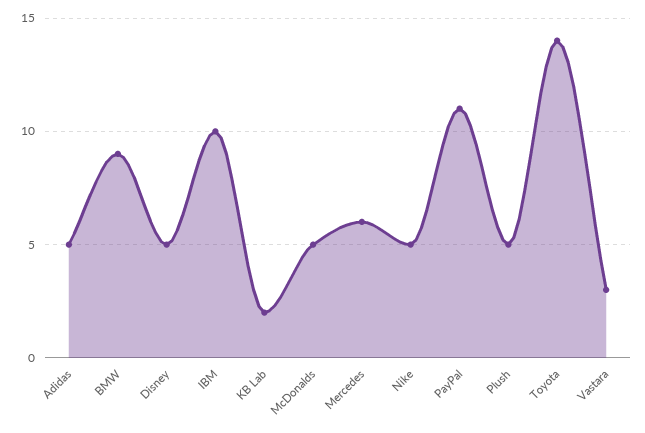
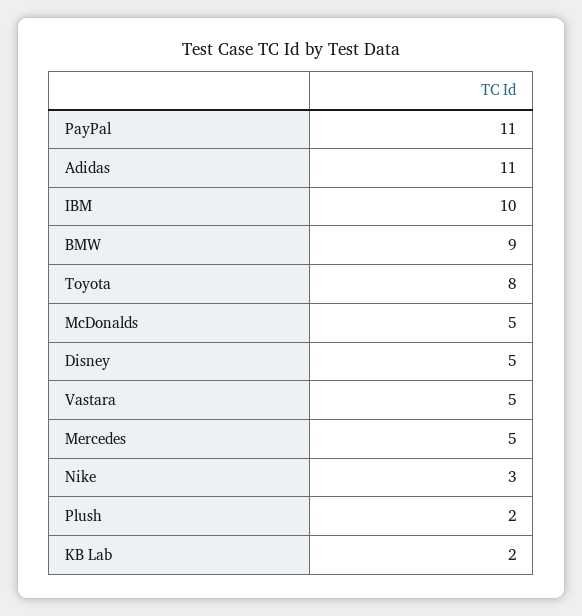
Adidas: 5 -> 11
Mercedes: 6 -> 5
Nike: 5 -> 3
Plush: 5 -> 2
Toyota: 14 -> 8
Vastara: 3 -> 5

